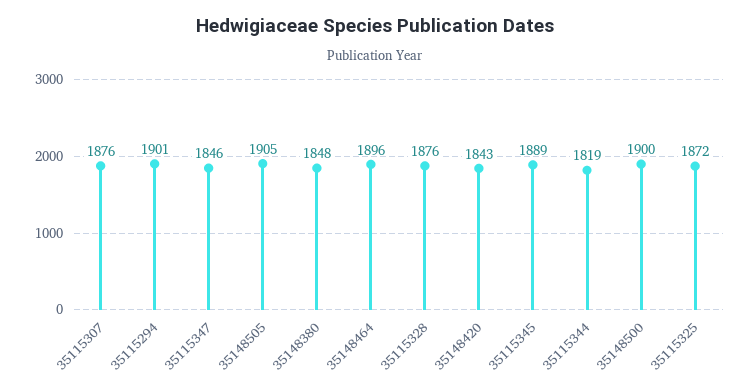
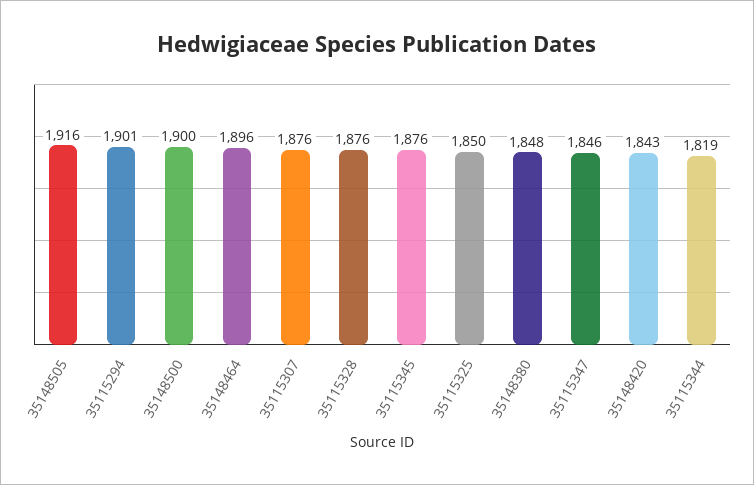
35148505: 1905 -> 1916
35115345: 1889 -> 1876
35115325: 1872 -> 1850

